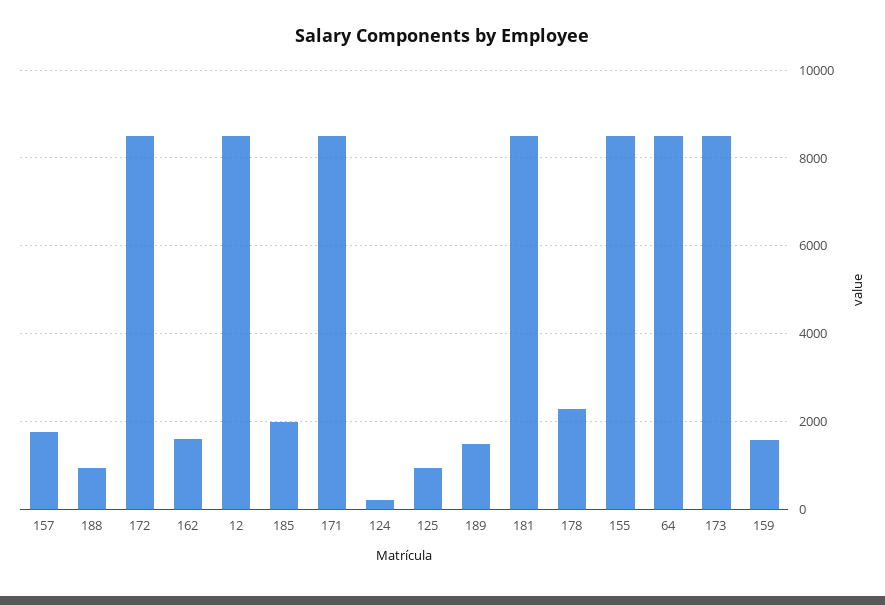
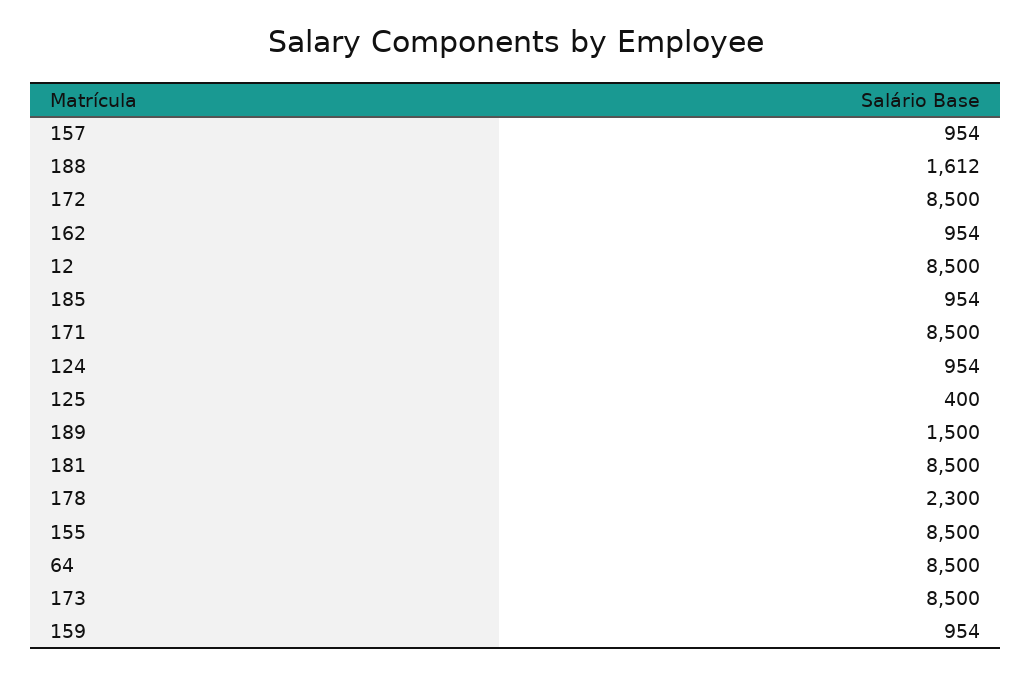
157: 1800 -> 954
188: 1000 -> 1612
162: 1600 -> 954
185: 2000 -> 954
124: 200 -> 954
125: 1000 -> 400
159: 1600 -> 954

